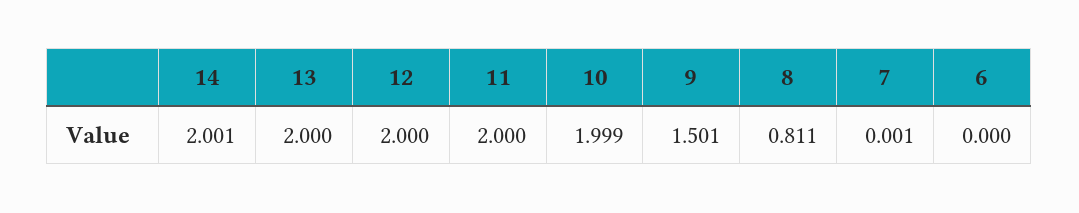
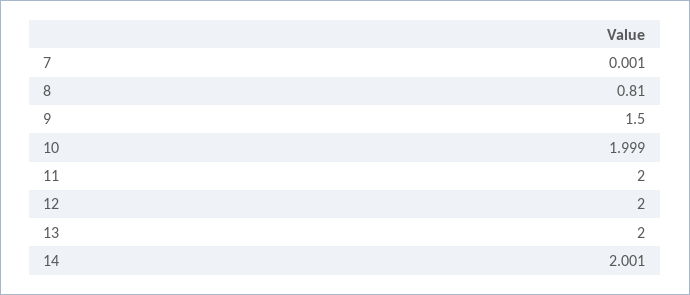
9: 1.501 -> 1.5
8: 0.811 -> 0.81
6: 0 -> none

